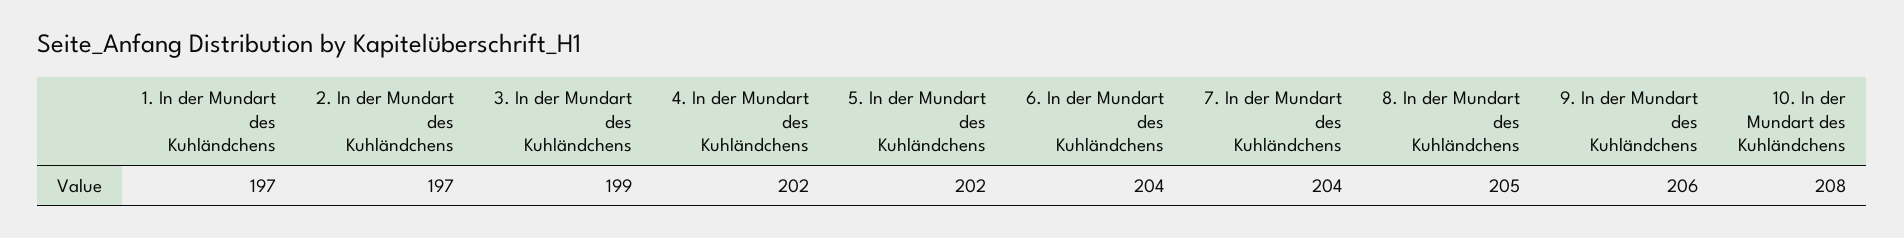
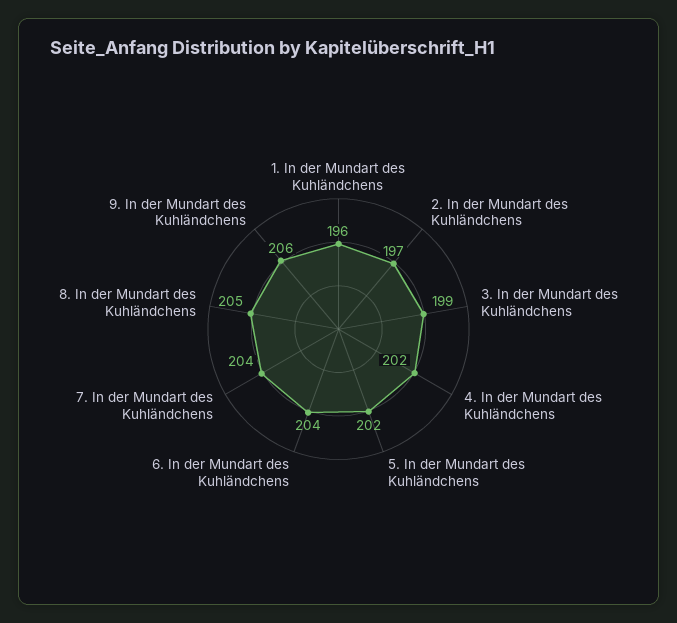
1. In der Mundart des Kuhländchens: 197 -> 196
10. In der Mundart des Kuhländchens: 208 -> none

